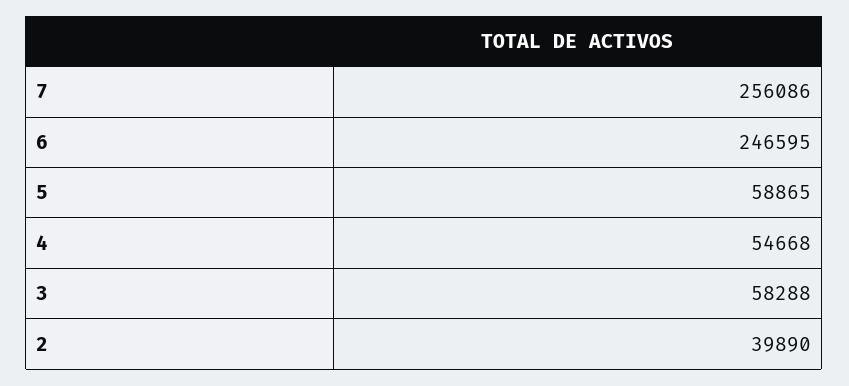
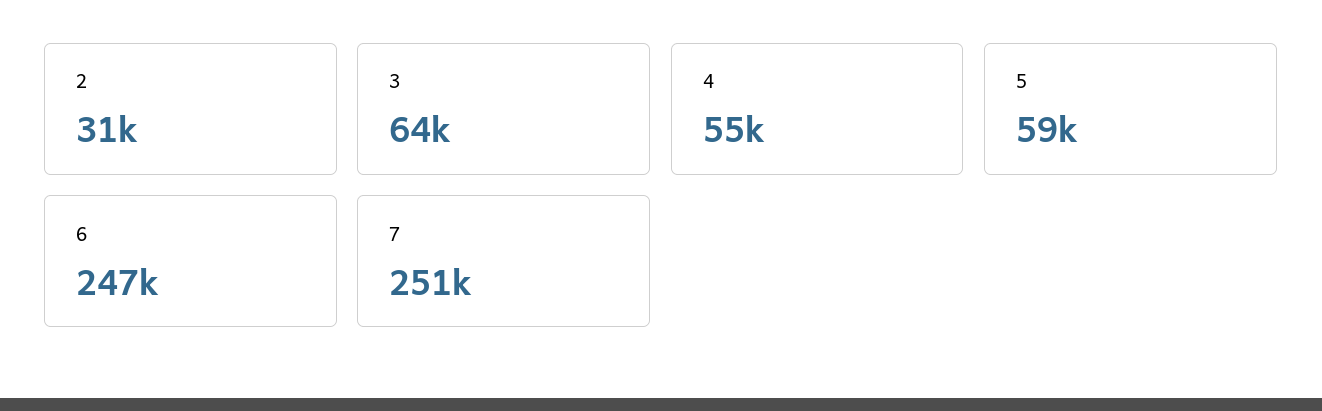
7: 256086 -> 251000
3: 58288 -> 64000
2: 39890 -> 31000

